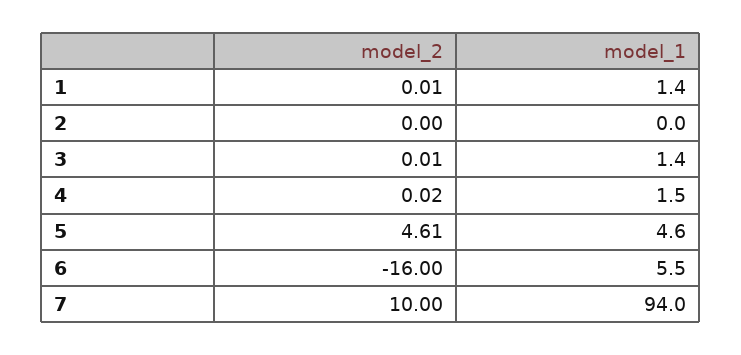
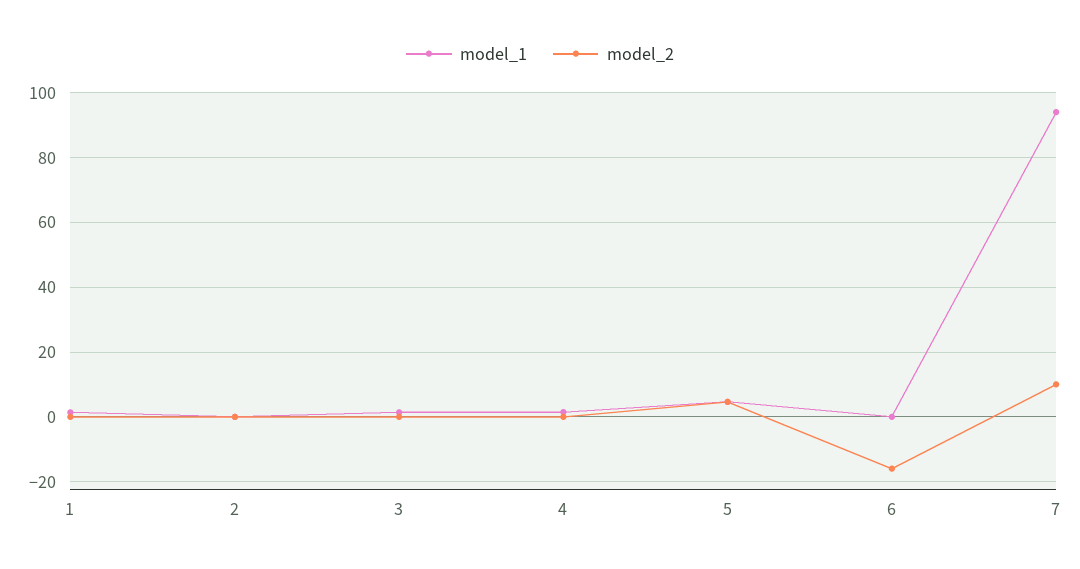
model_1, 6: 5.5 -> 0

